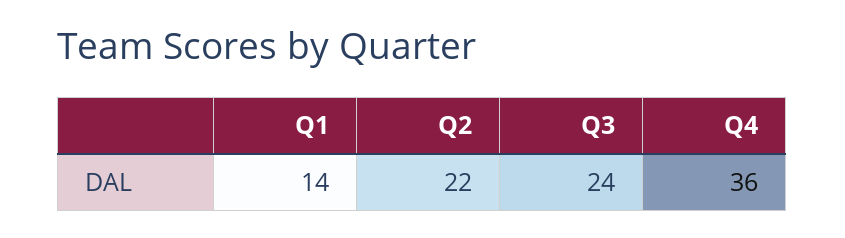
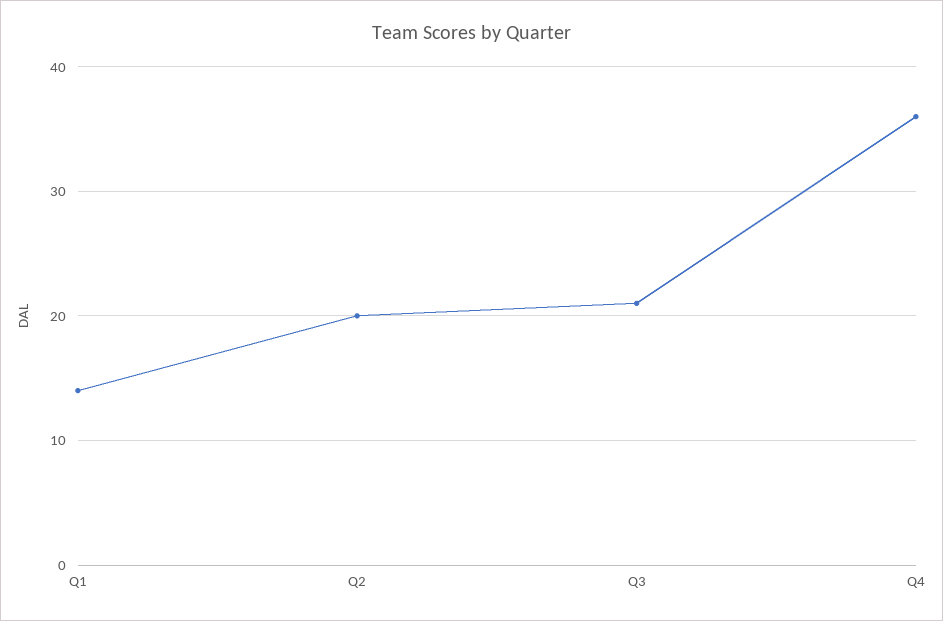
Q2: 22 -> 20
Q3: 24 -> 21

